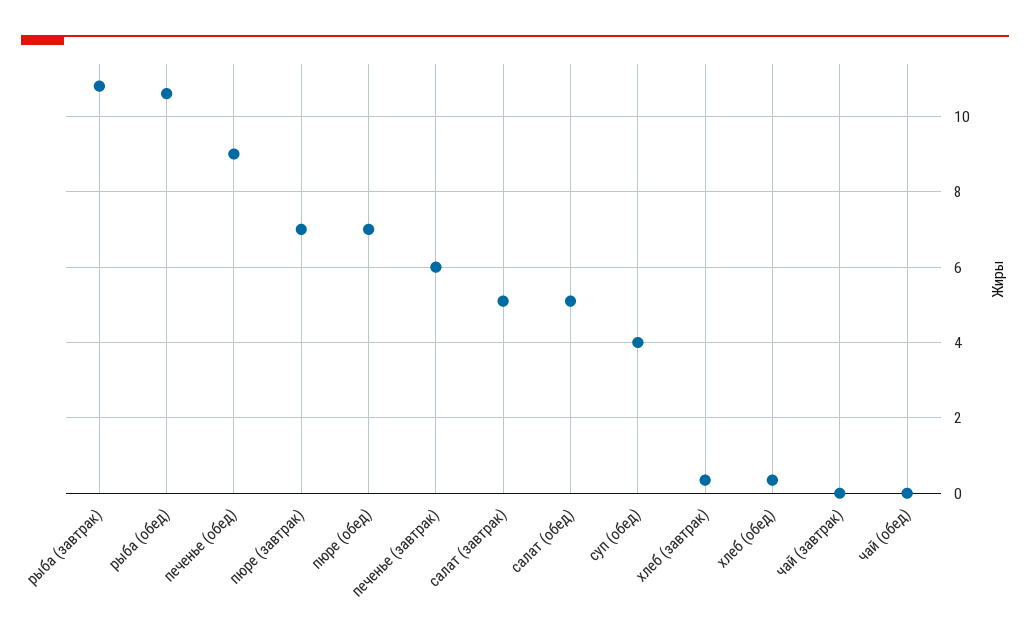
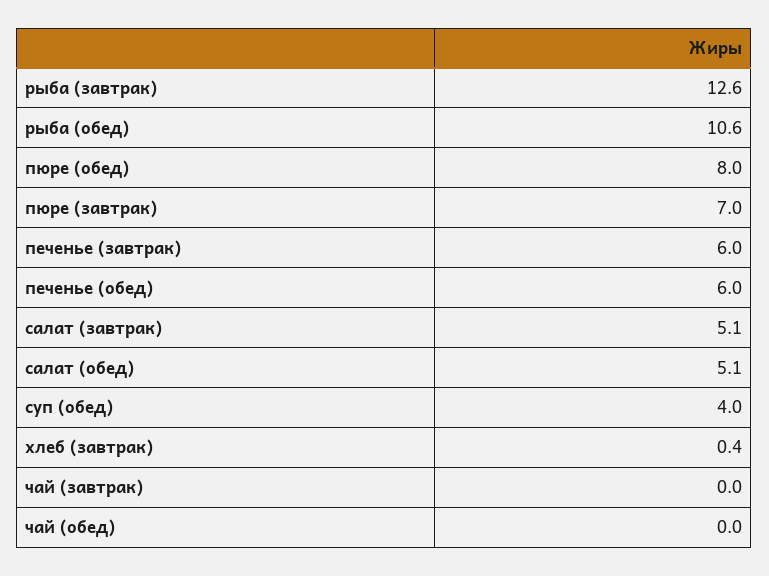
рыба (завтрак): 10.8 -> 12.6
печенье (обед): 9 -> 6
пюре (обед): 7 -> 8
хлеб (обед): 0.4 -> none

